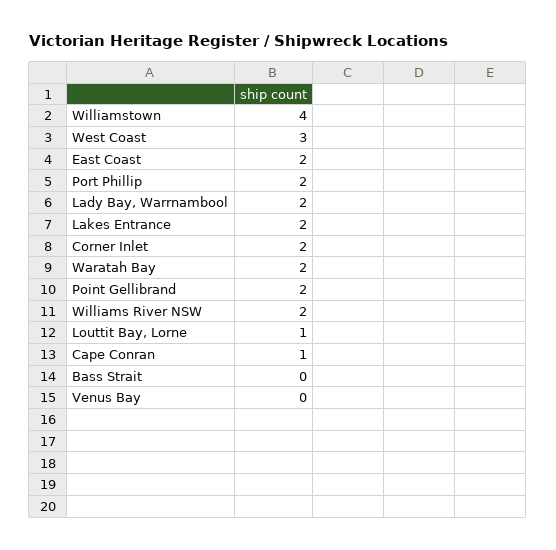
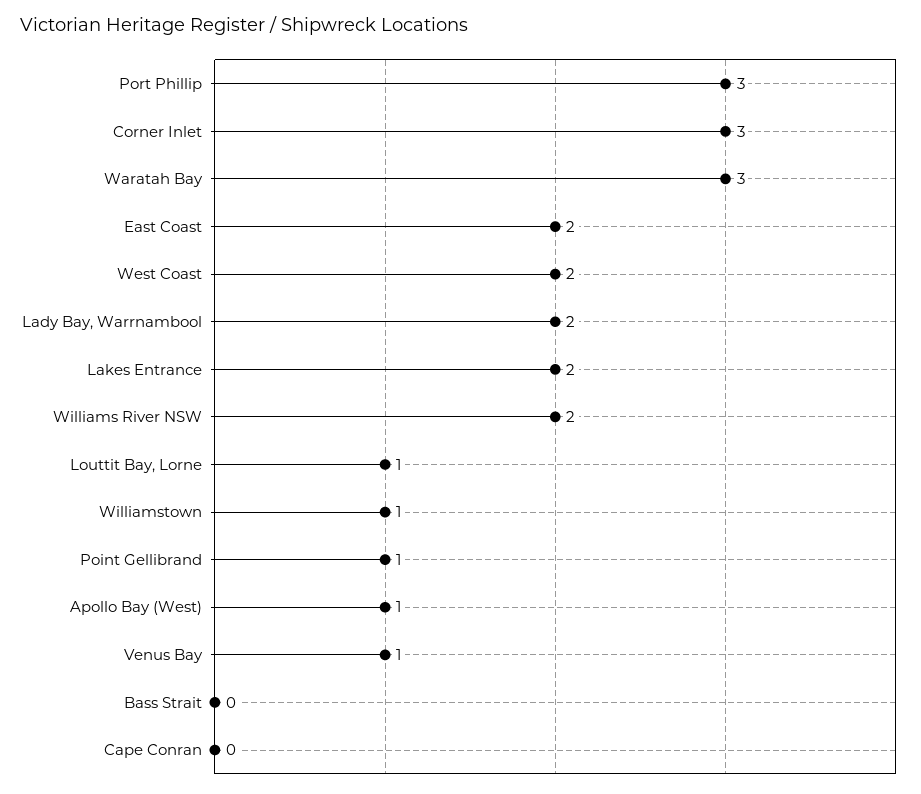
Williamstown: 4 -> 1
West Coast: 3 -> 2
Port Phillip: 2 -> 3
Corner Inlet: 2 -> 3
Waratah Bay: 2 -> 3
Point Gellibrand: 2 -> 1
Cape Conran: 1 -> 0
Venus Bay: 0 -> 1
Apollo Bay (West): none -> 1

